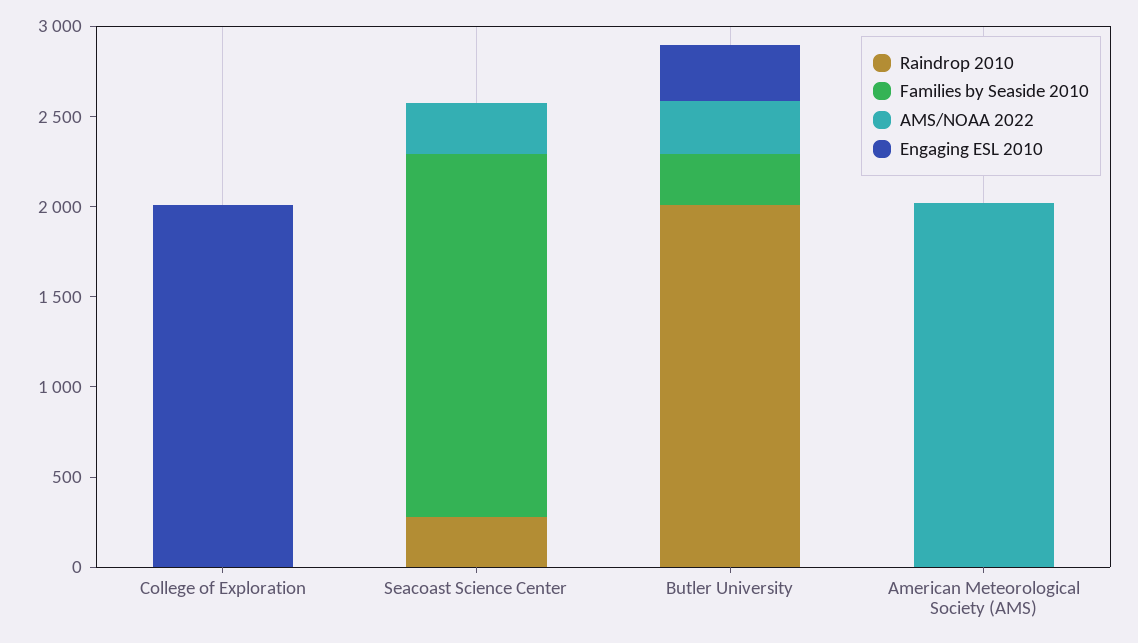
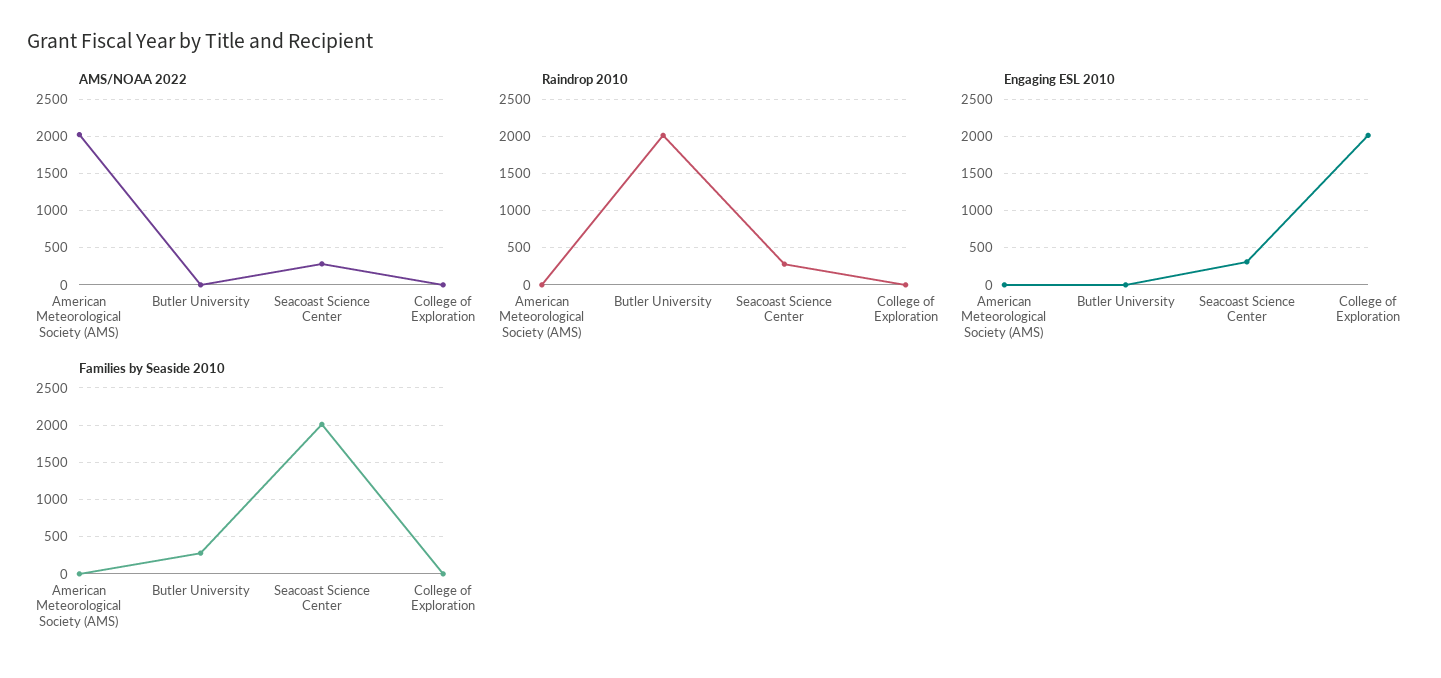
Engaging ESL 2010, Seacoast Science Center: 0 -> 300
AMS/NOAA 2022, Butler University: 300 -> 0
Engaging ESL 2010, Butler University: 300 -> 0

